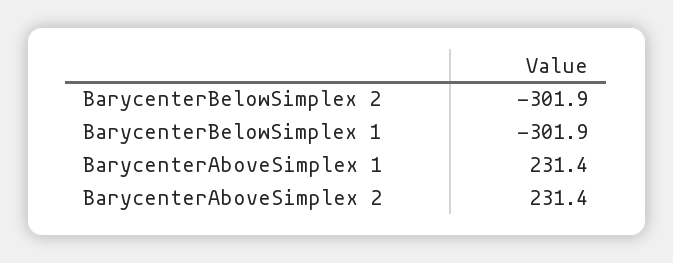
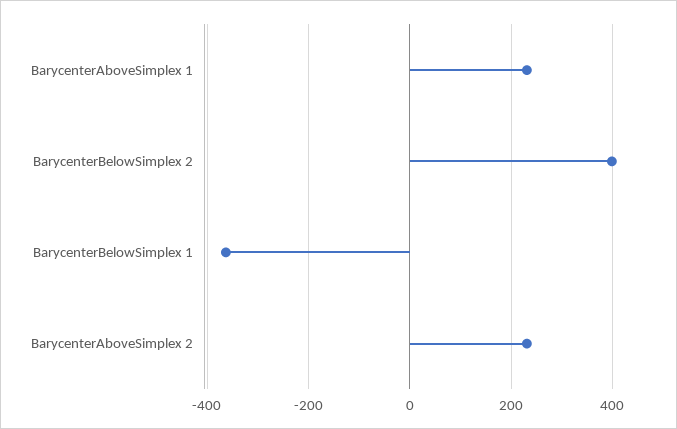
BarycenterBelowSimplex 2: -301.9 -> 400
BarycenterBelowSimplex 1: -301.9 -> -360

